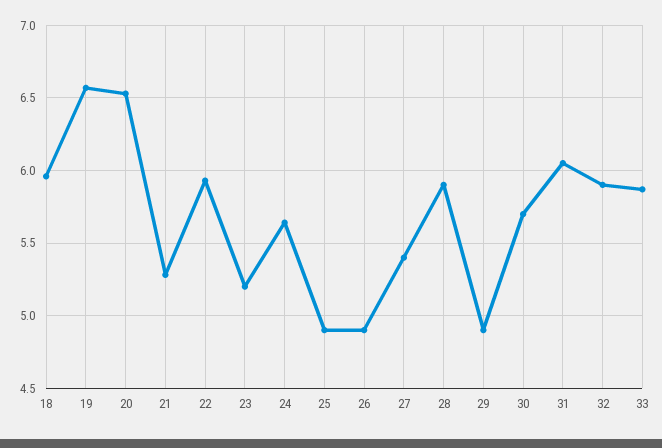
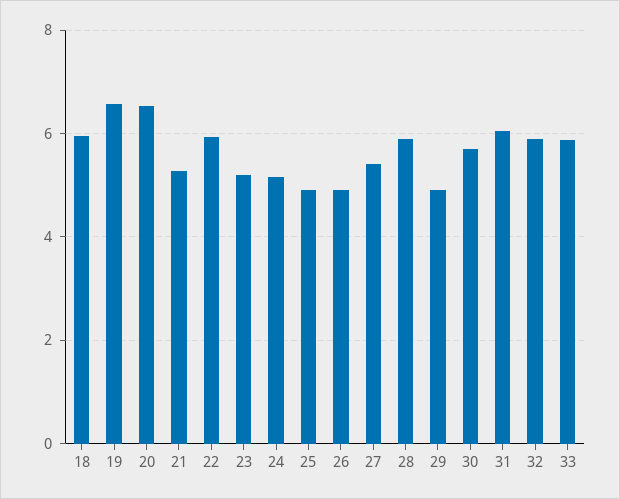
24: 5.65 -> 5.2

